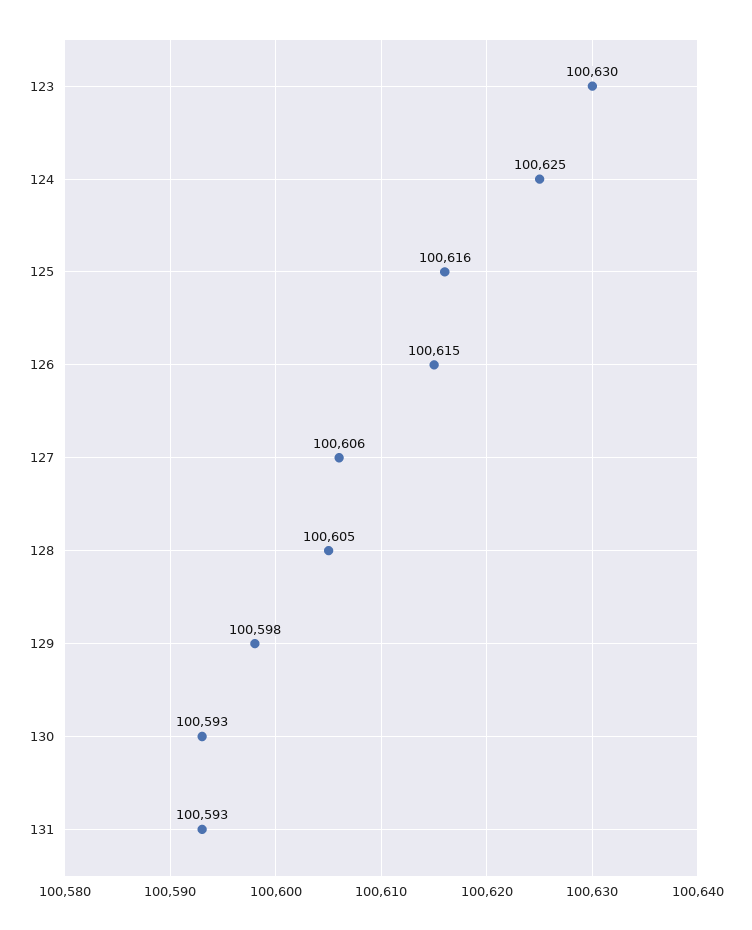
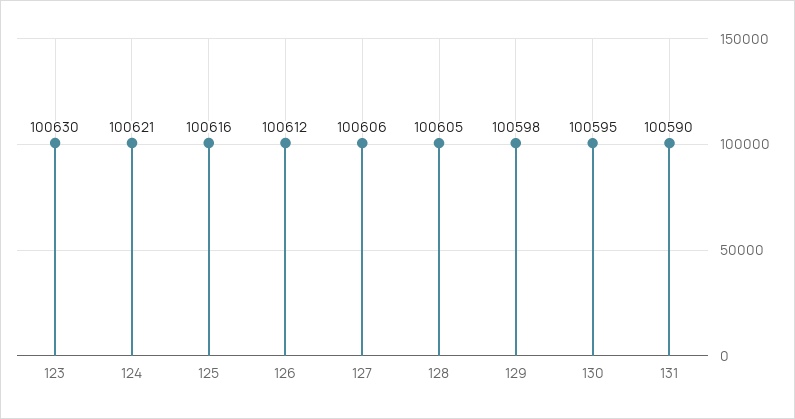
124: 100625 -> 100621
126: 100615 -> 100612
130: 100593 -> 100595
131: 100593 -> 100590

